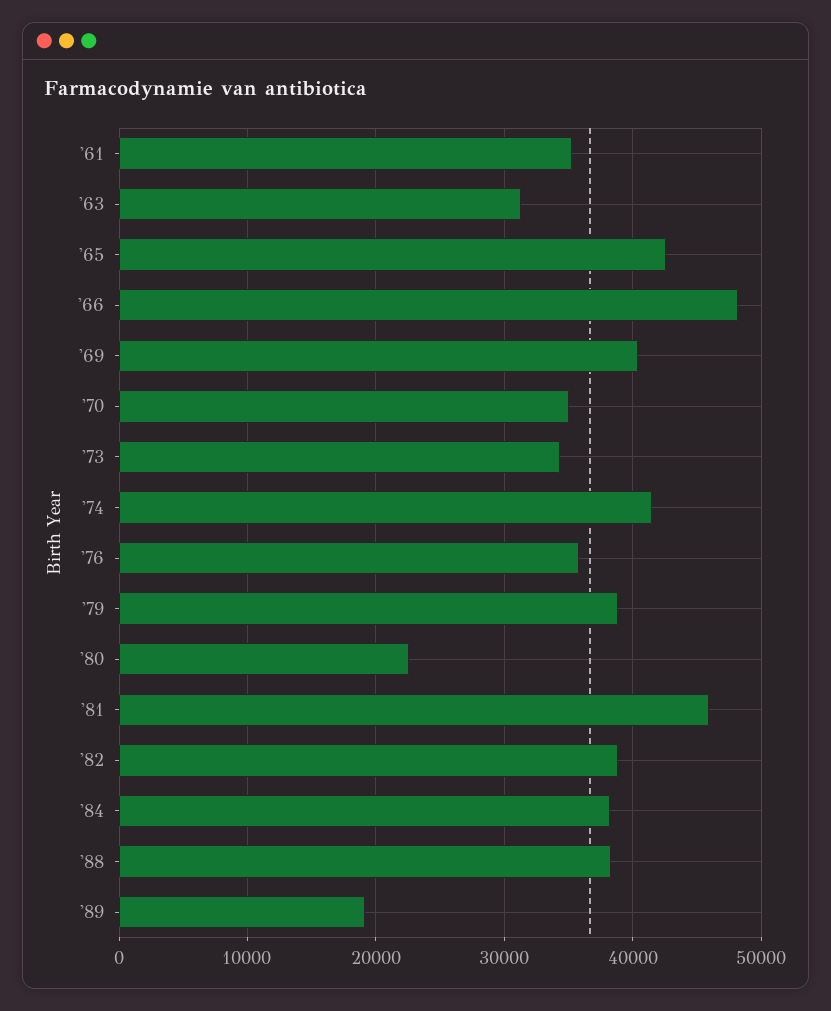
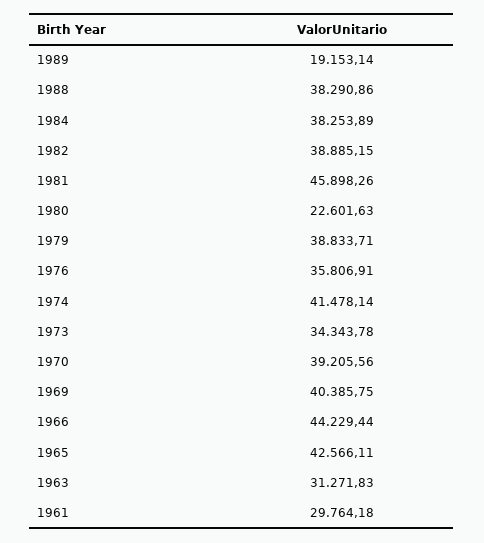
'61: 35000 -> 29764.18
'66: 48000 -> 44229.44
'70: 35000 -> 39205.56

